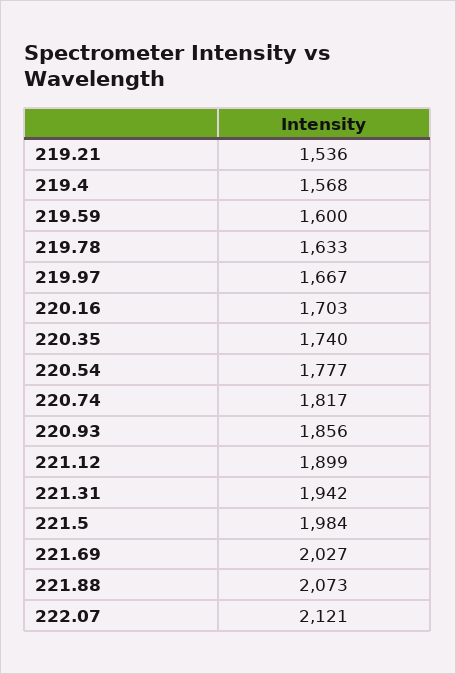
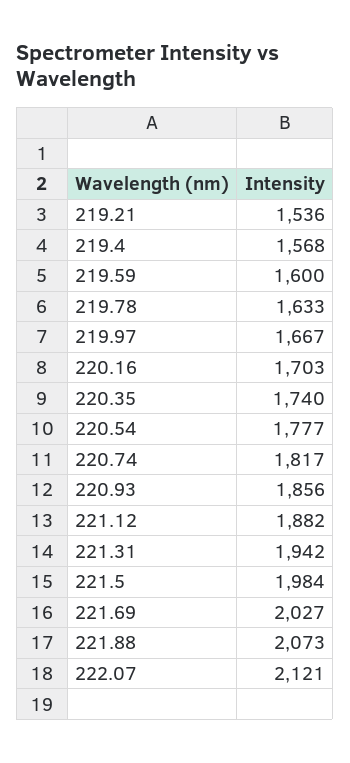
221.12: 1899 -> 1882

